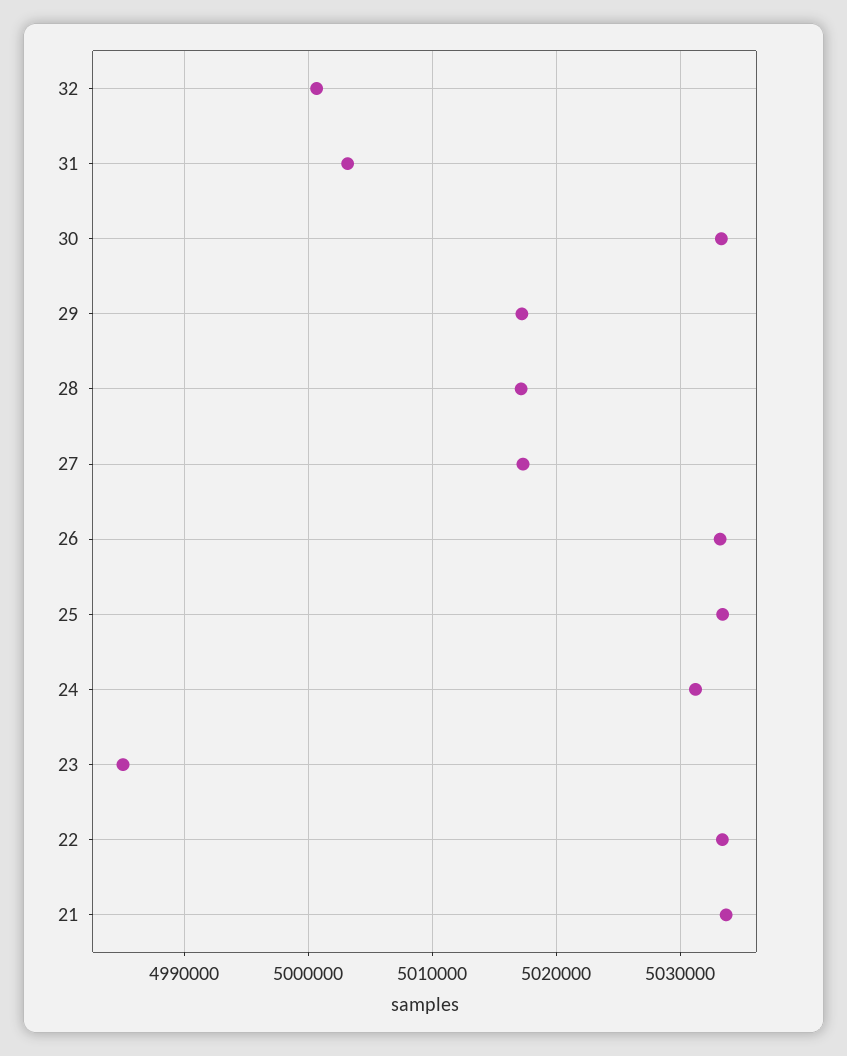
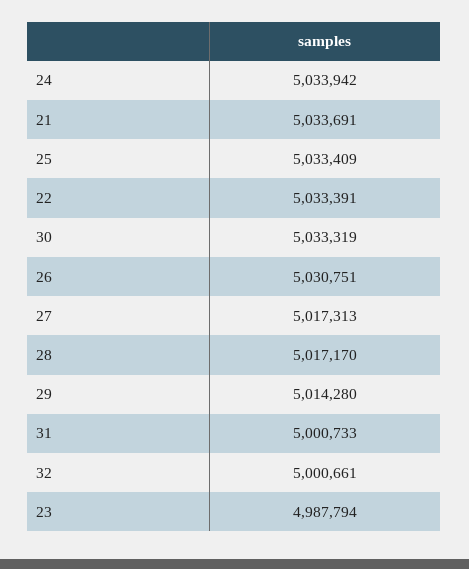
31: 5003000 -> 5000733
29: 5017000 -> 5014280
26: 5033000 -> 5030751
24: 5031000 -> 5033942
23: 4985000 -> 4987794

